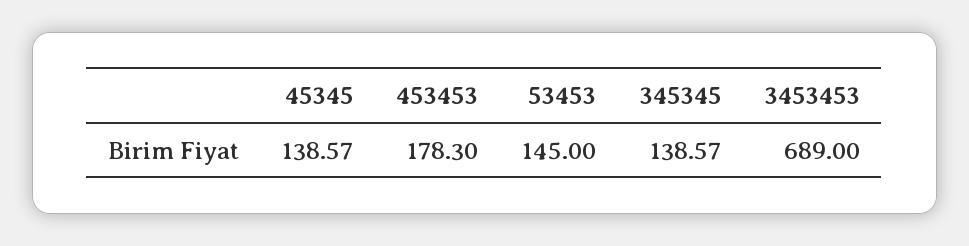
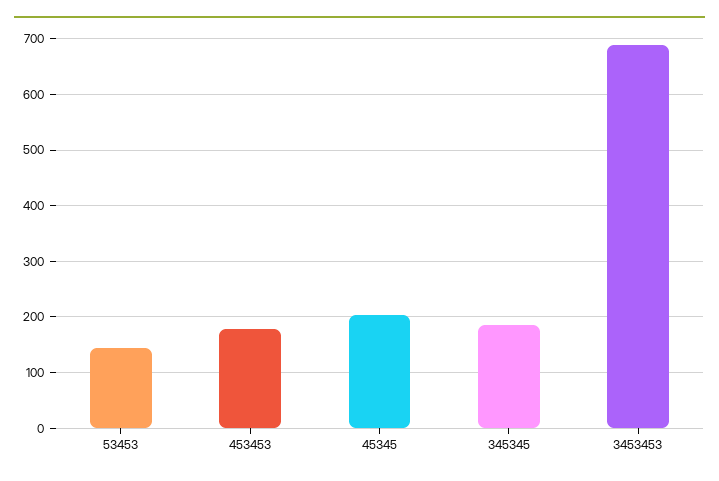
45345: 138.57 -> 200
345345: 138.57 -> 180

